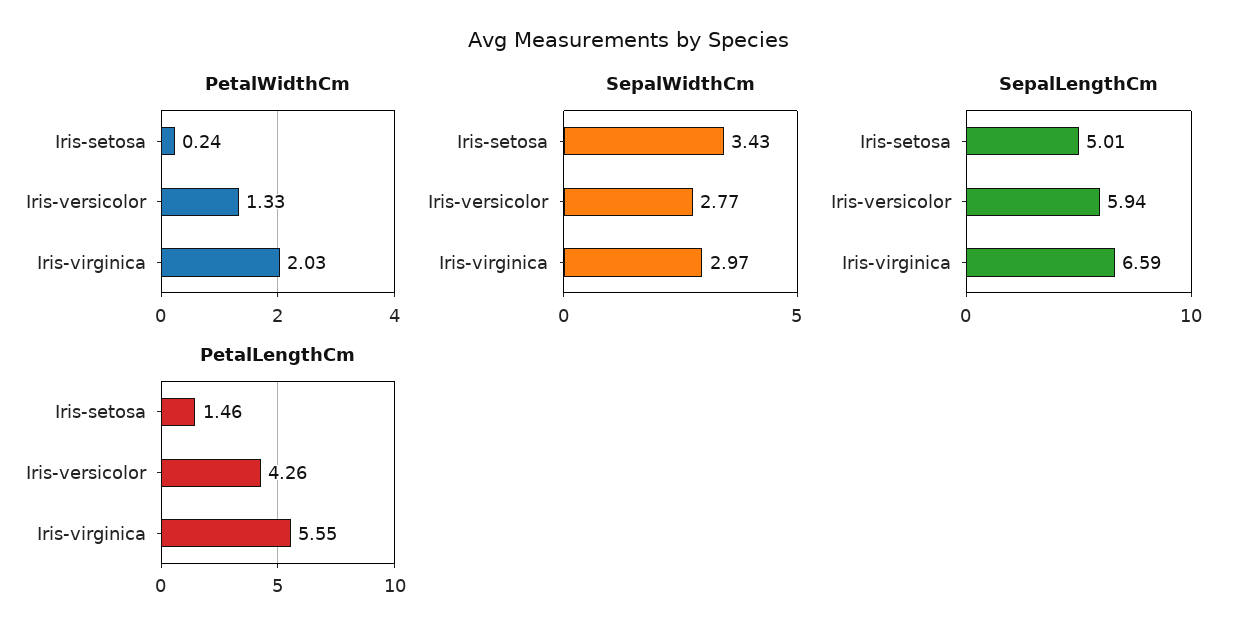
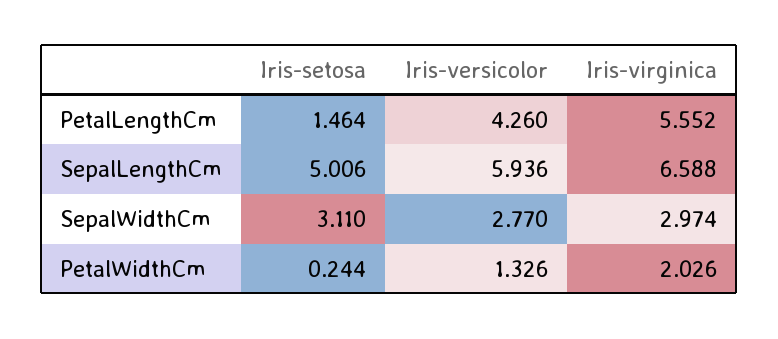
SepalWidthCm, Iris-setosa: 3.43 -> 3.11

